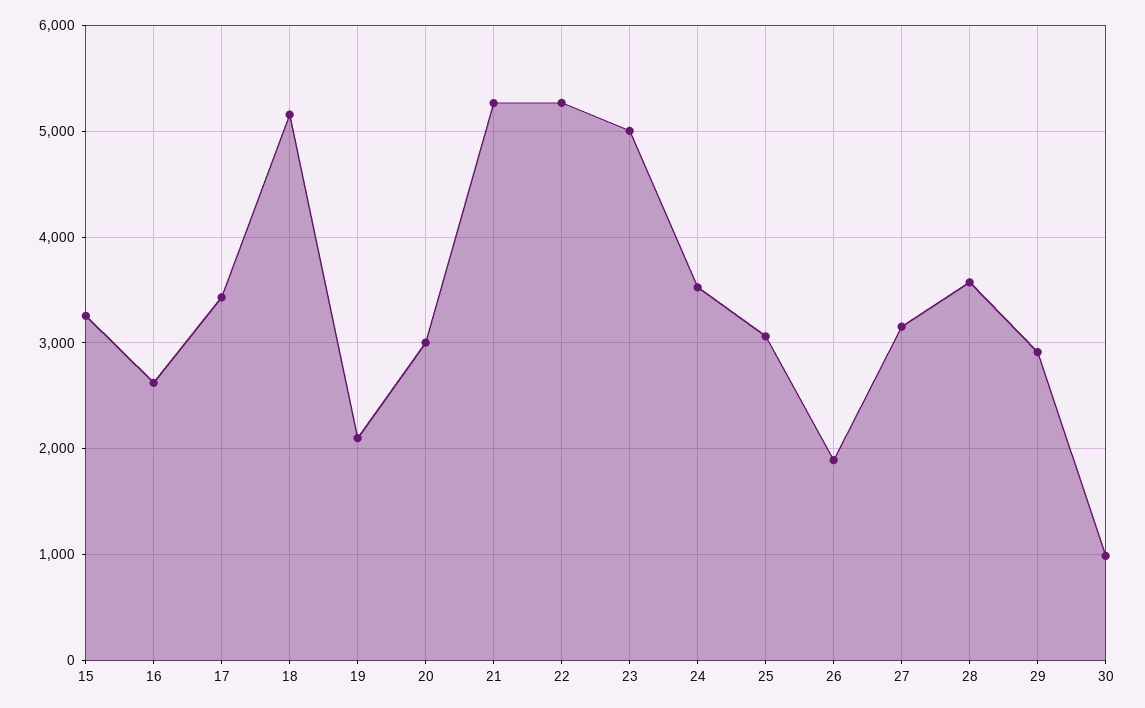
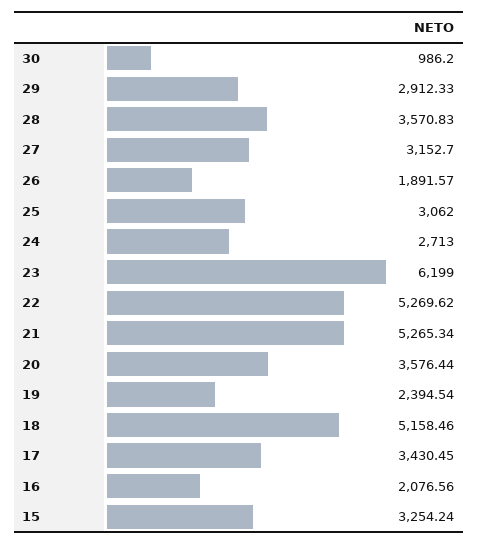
16: 2600 -> 2076.56
19: 2100 -> 2394.54
20: 3000 -> 3576.44
23: 5000 -> 6199
24: 3500 -> 2713

